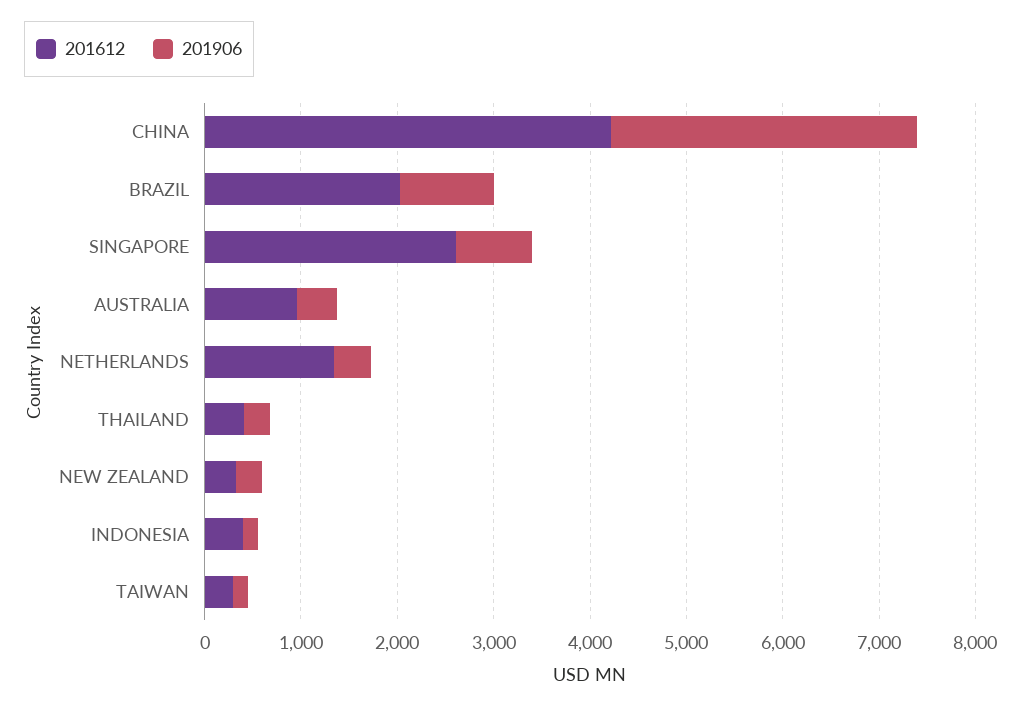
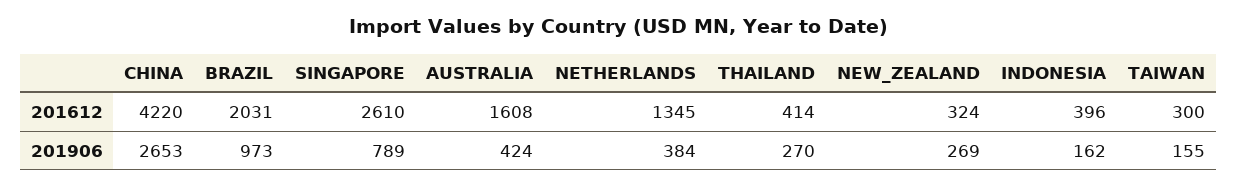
201906, CHINA: 3200 -> 2653
201612, AUSTRALIA: 1000 -> 1608

